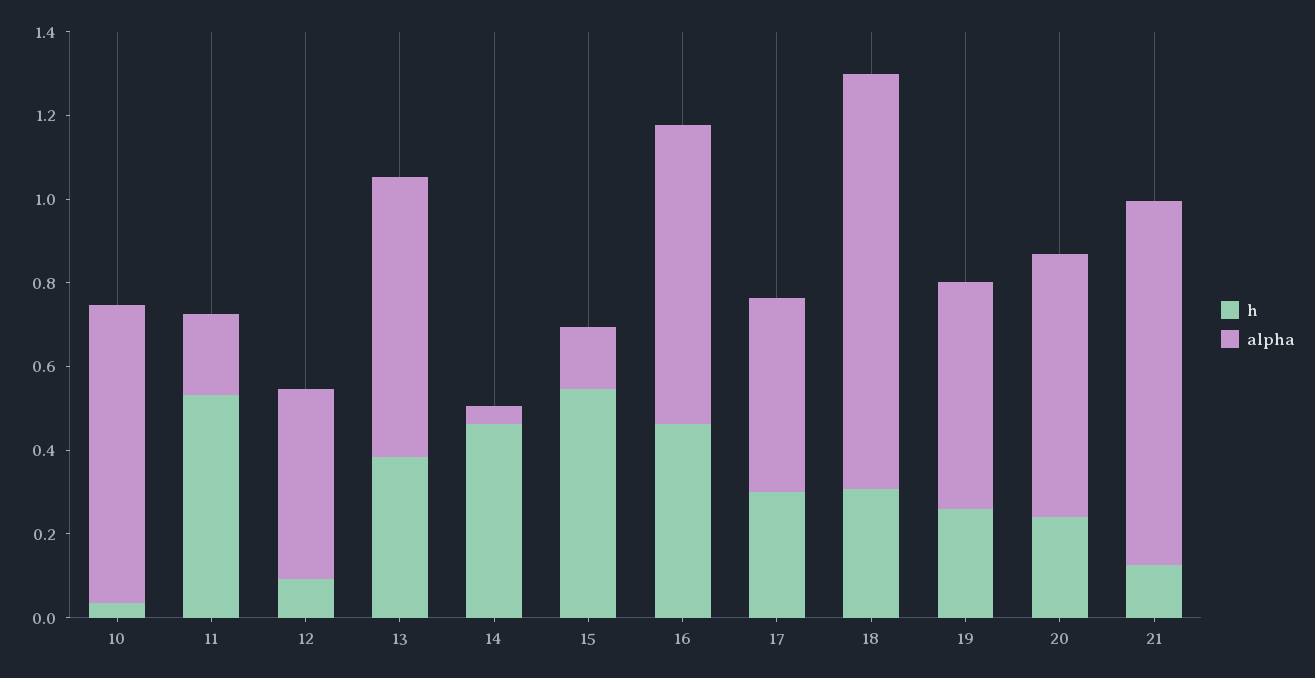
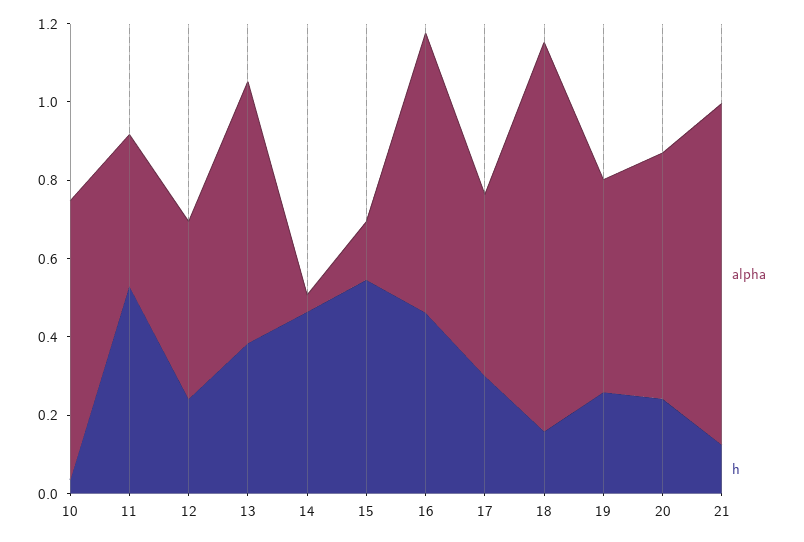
alpha, 11: 0.2 -> 0.4
h, 12: 0.1 -> 0.25
h, 18: 0.3 -> 0.15

